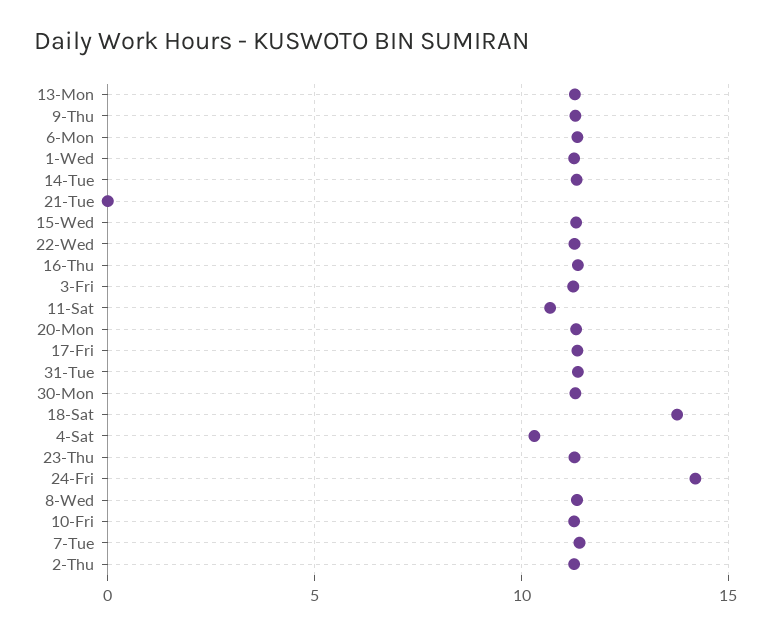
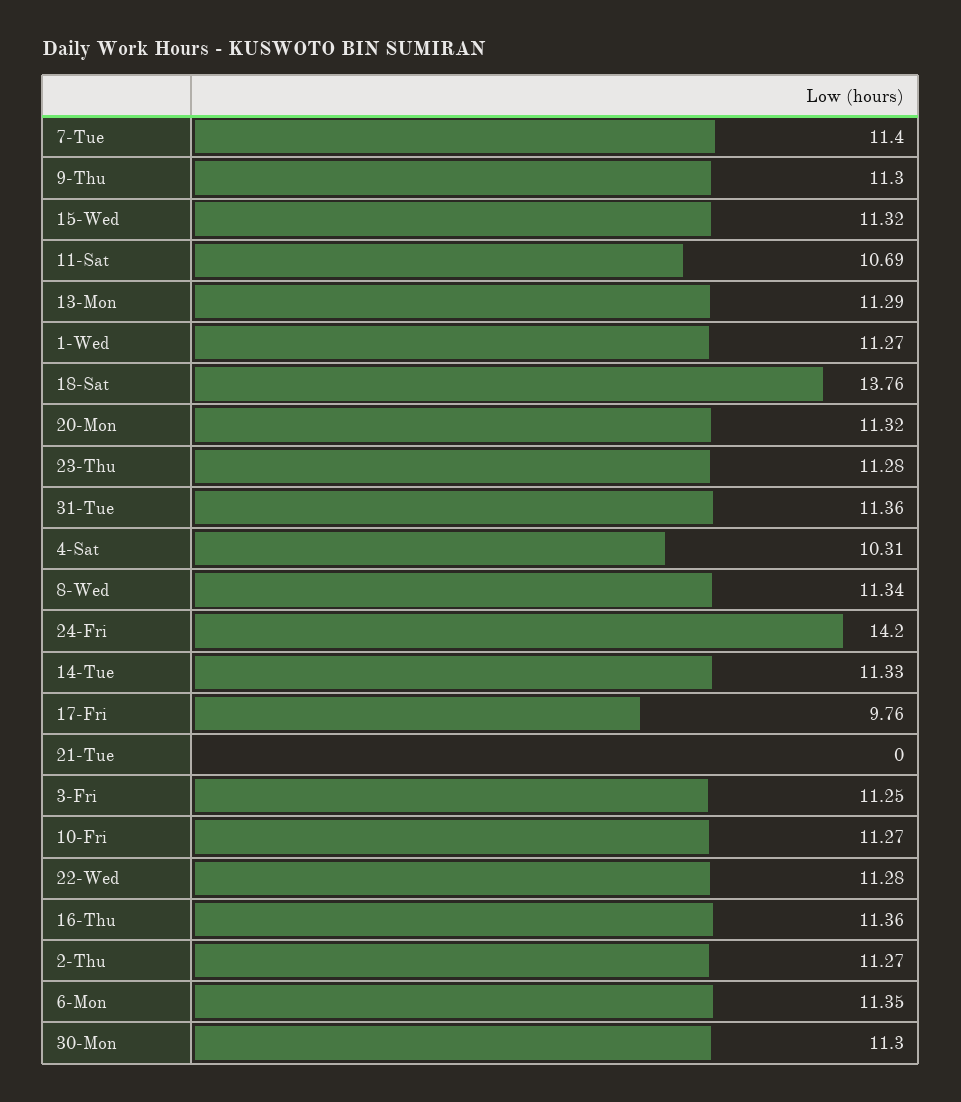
17-Fri: 11.5 -> 9.76

